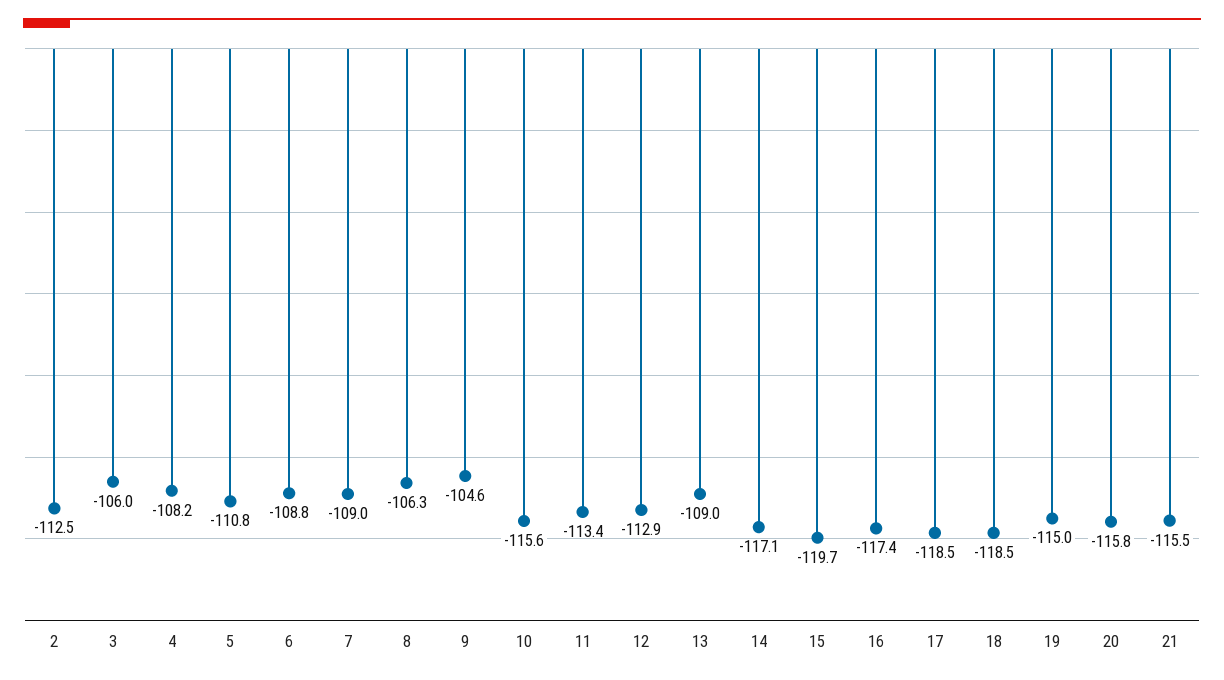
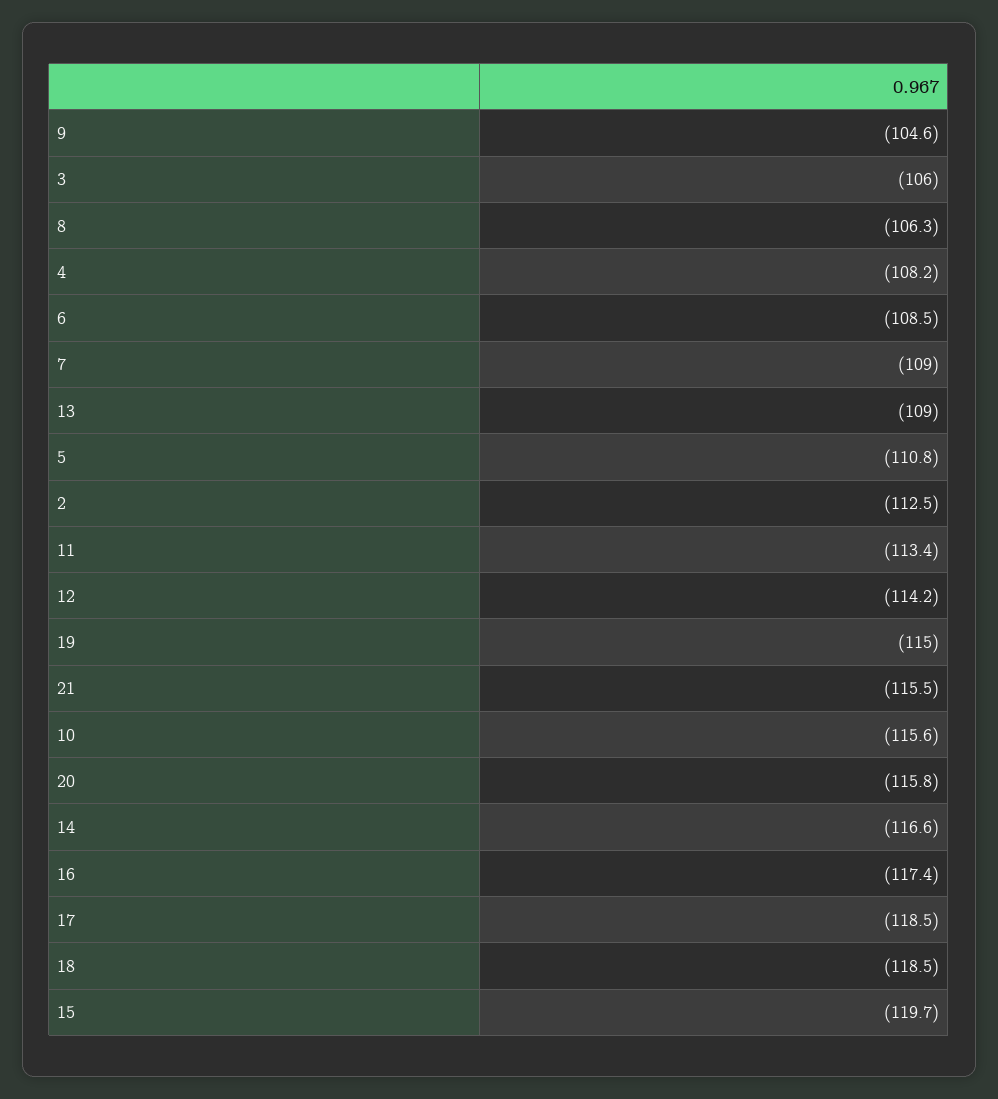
6: -108.8 -> -108.5
12: -112.9 -> -114.2
14: -117.1 -> -116.6

